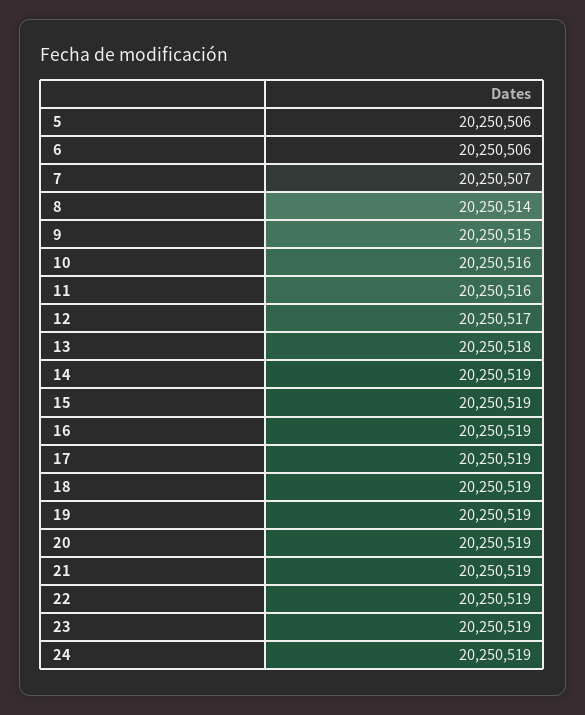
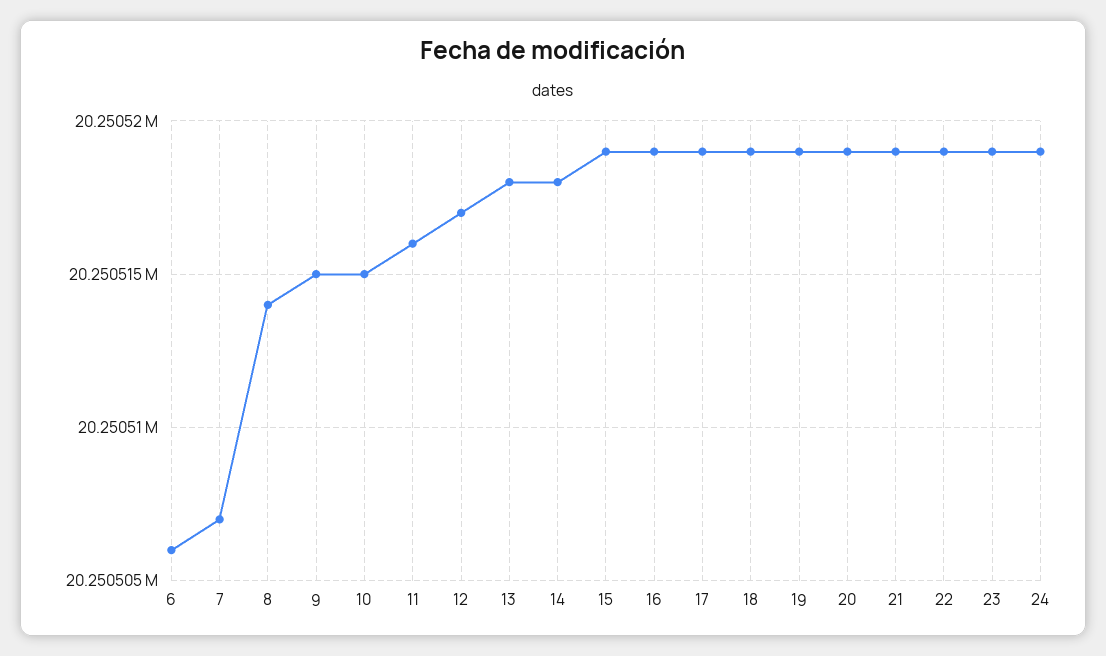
5: 20250506 -> none
10: 20250516 -> 20250515
14: 20250519 -> 20250518

